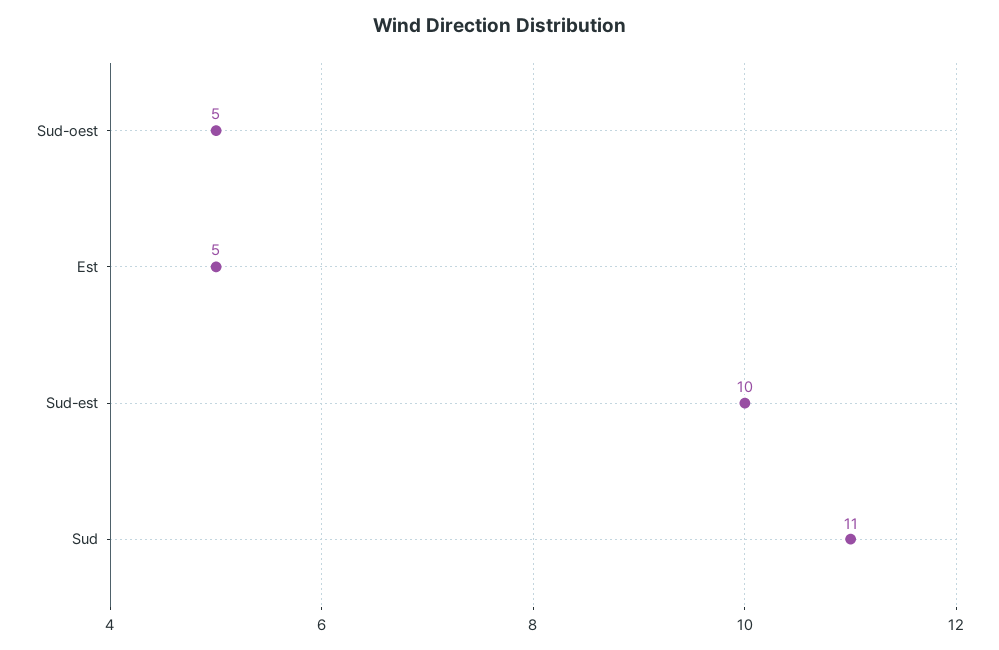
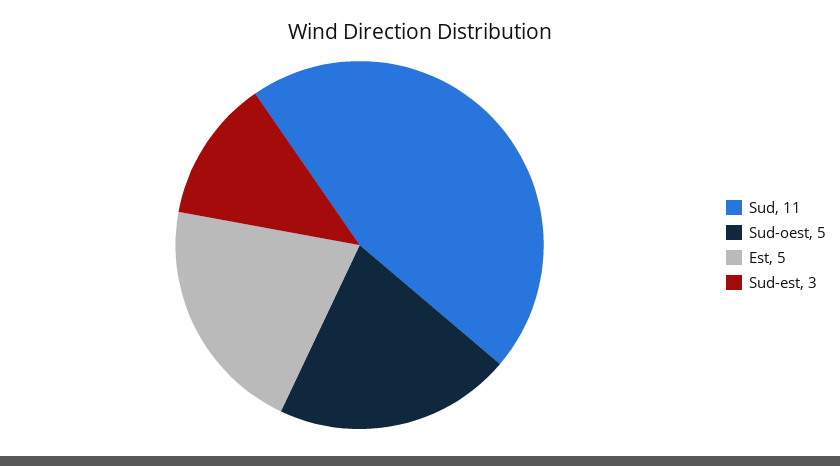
Sud-est: 10 -> 3

